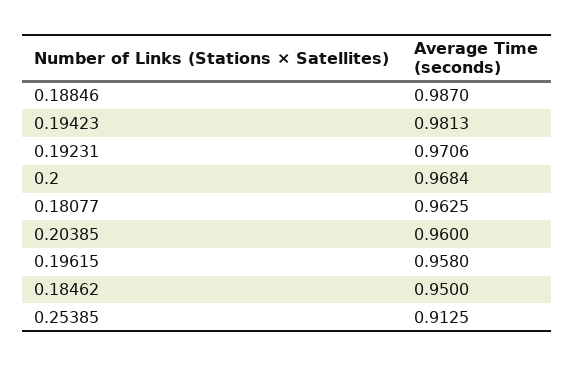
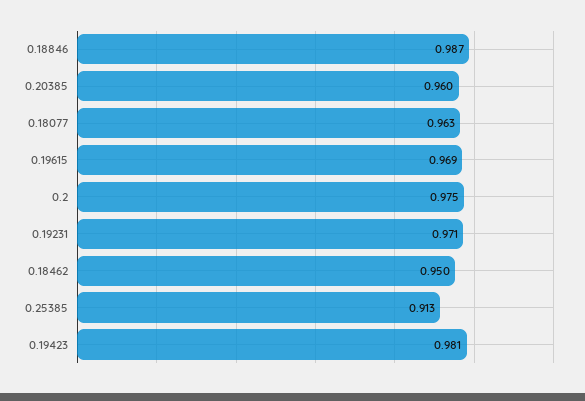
0.2: 0.9684 -> 0.975
0.19615: 0.958 -> 0.969

